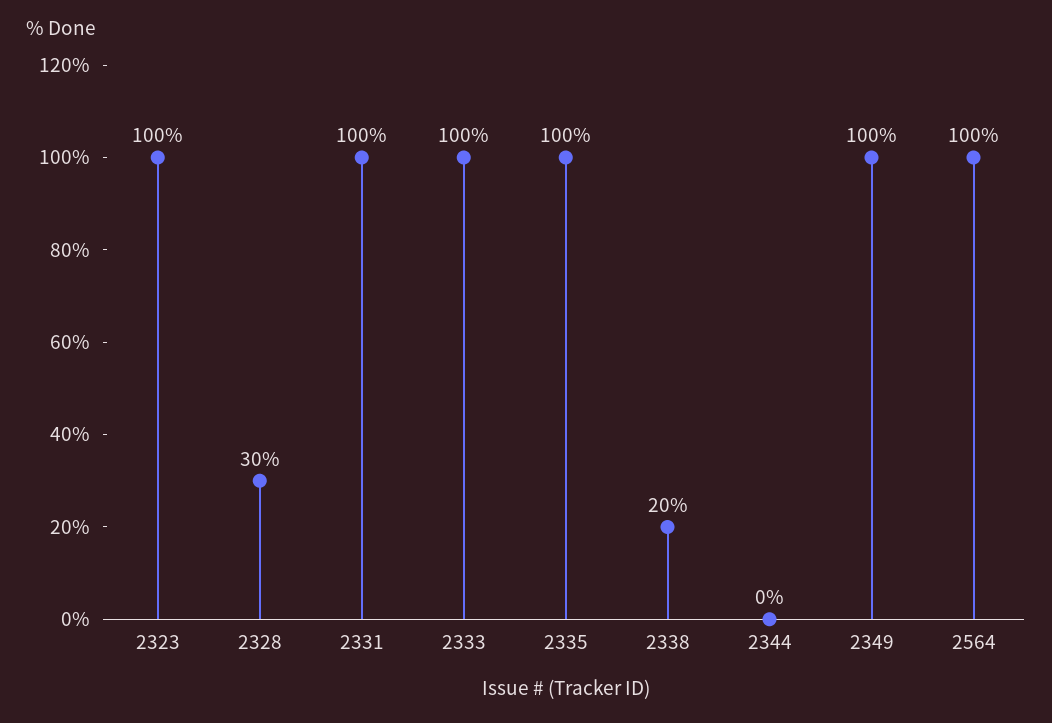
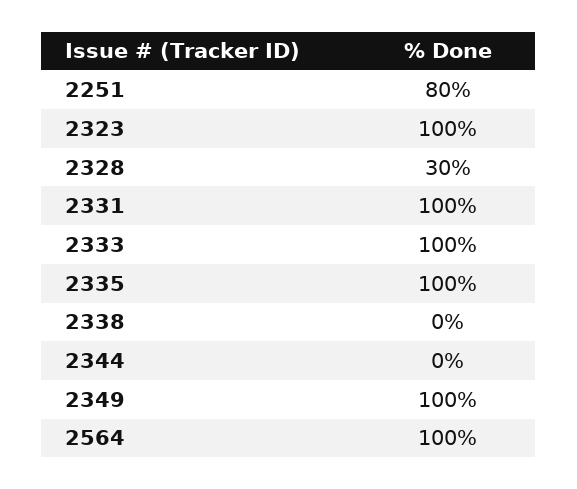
2338: 20 -> 0
2251: none -> 80

